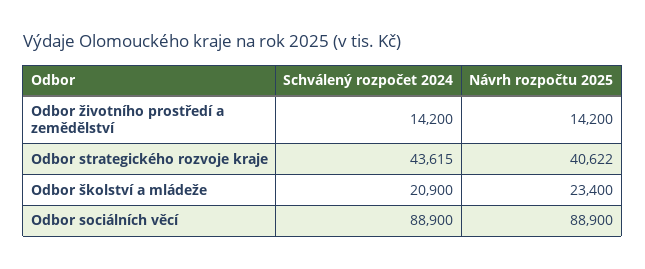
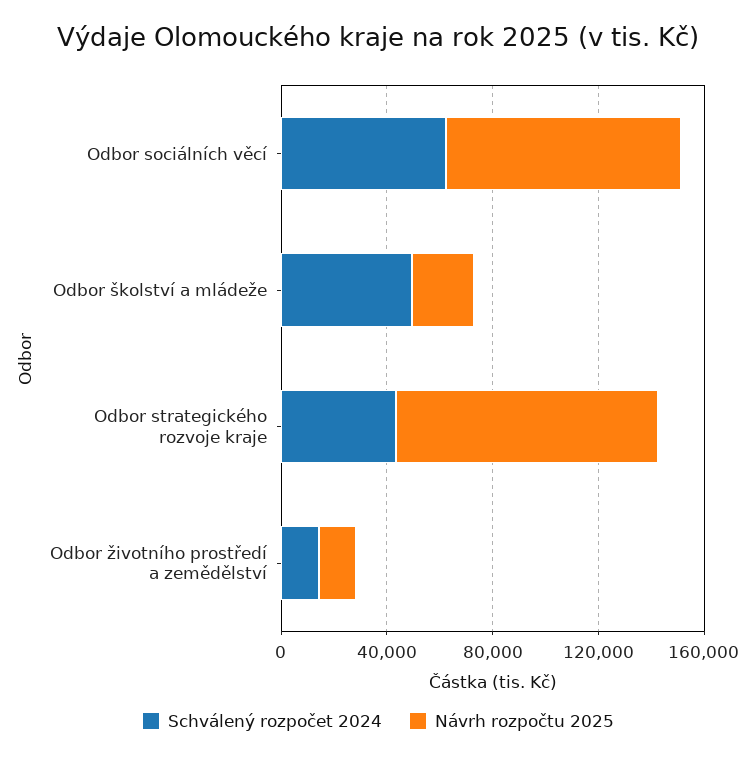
Návrh rozpočtu 2025, Odbor strategického rozvoje kraje: 40622 -> 100000
Schválený rozpočet 2024, Odbor školství a mládeže: 20900 -> 50000
Schválený rozpočet 2024, Odbor sociálních věcí: 88900 -> 60000

